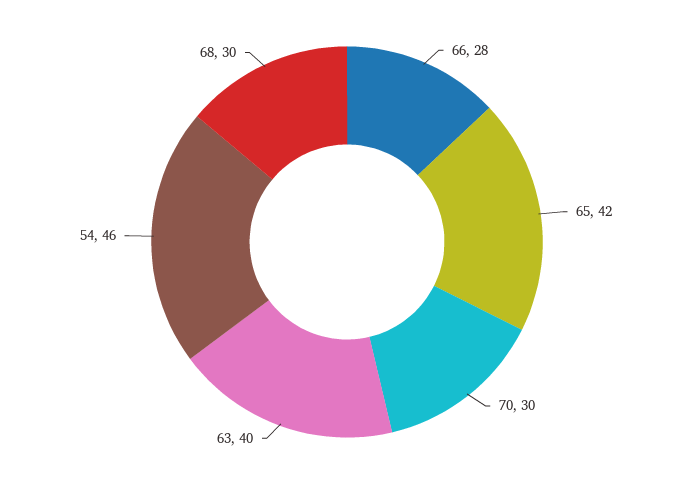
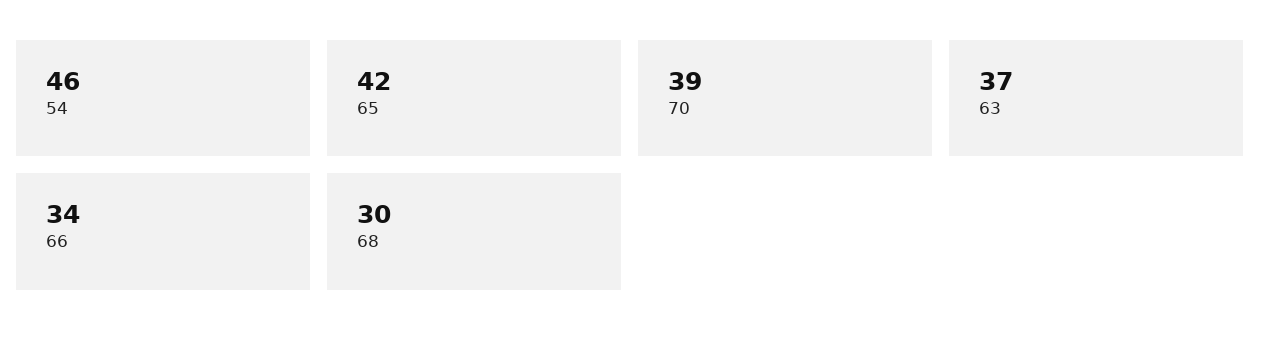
66: 28 -> 34
70: 30 -> 39
63: 40 -> 37

